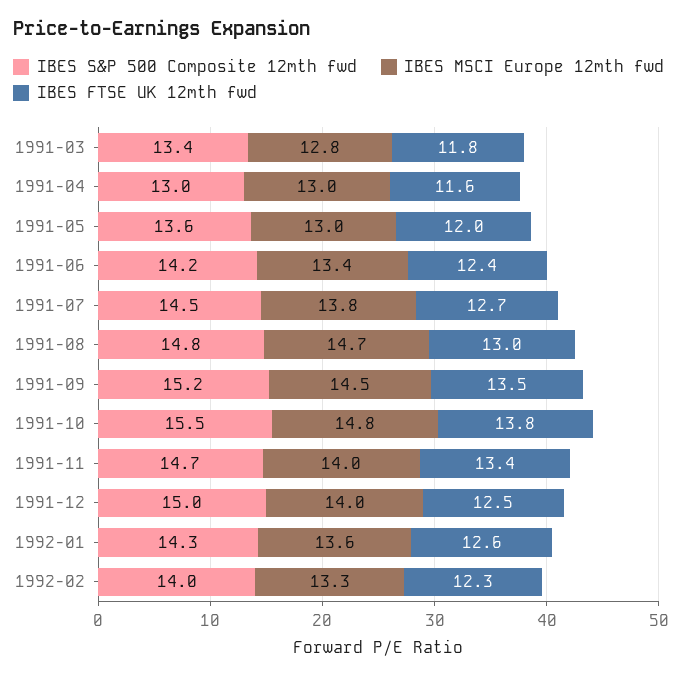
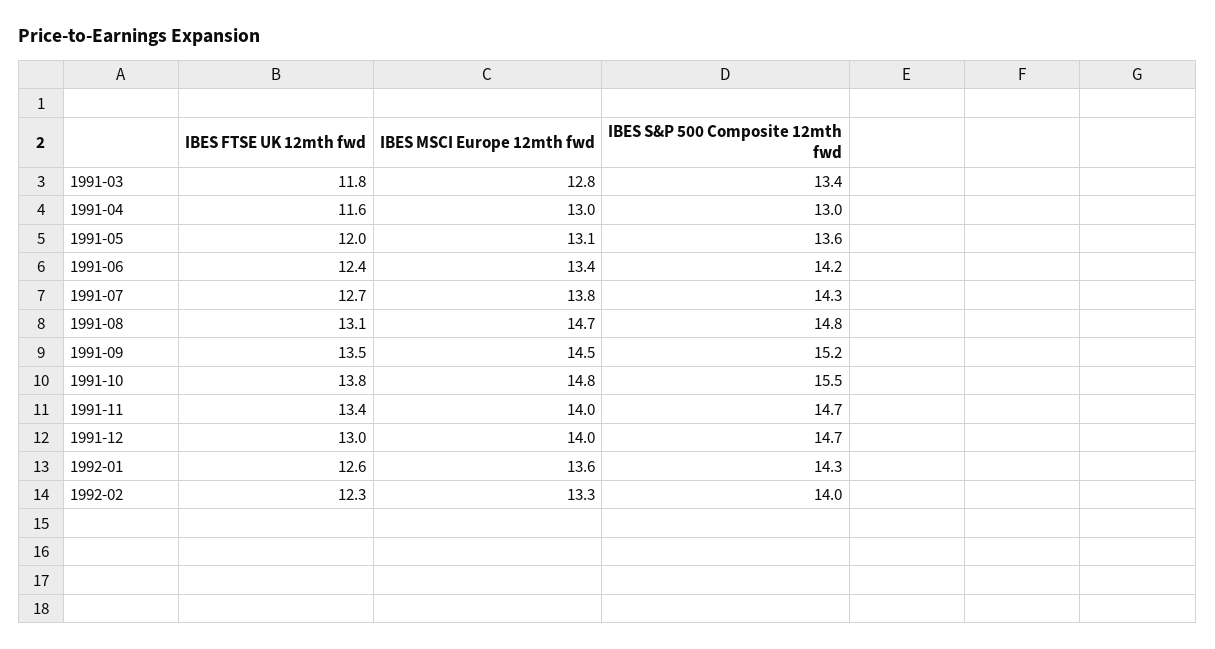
IBES MSCI Europe 12mth fwd, 1991-05: 13 -> 13.1
IBES S&P 500 Composite 12mth fwd, 1991-07: 14.5 -> 14.3
IBES FTSE UK 12mth fwd, 1991-08: 13 -> 13.1
IBES S&P 500 Composite 12mth fwd, 1991-12: 15 -> 14.7
IBES FTSE UK 12mth fwd, 1991-12: 12.5 -> 13

